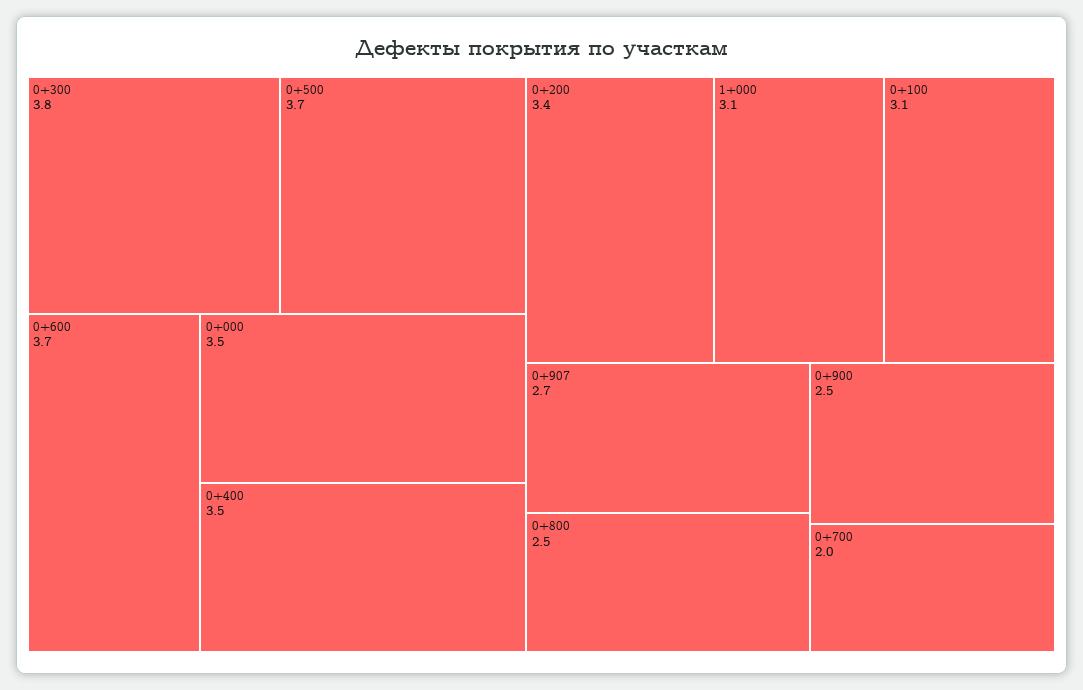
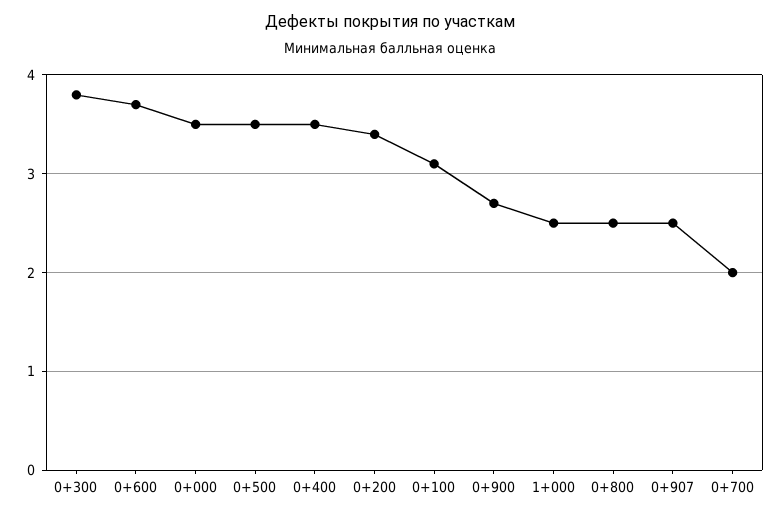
0+500: 3.7 -> 3.5
1+000: 3.1 -> 2.5
0+907: 2.7 -> 2.5
0+900: 2.5 -> 2.7

